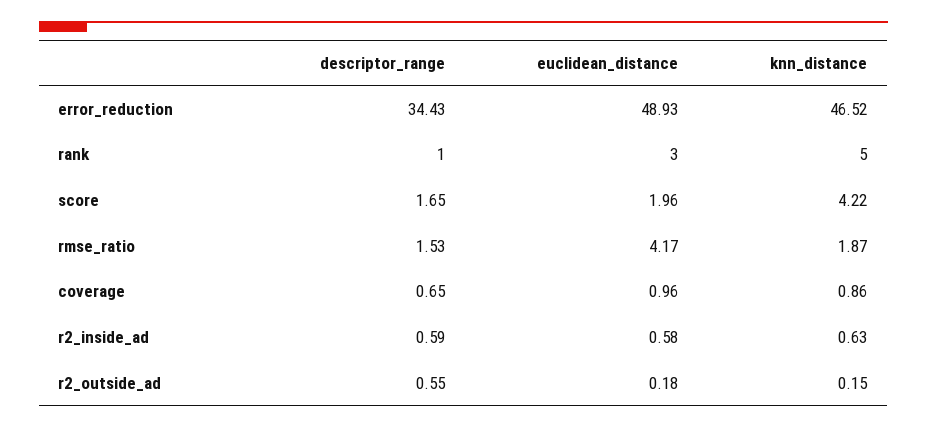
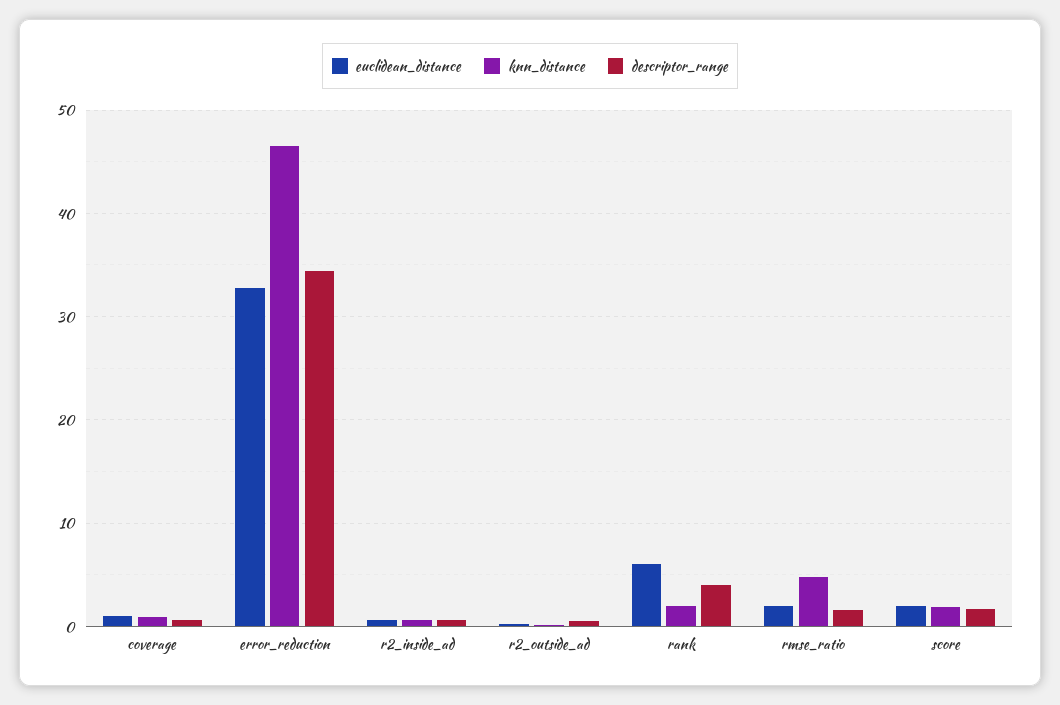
euclidean_distance, error_reduction: 48.93 -> 33
descriptor_range, rank: 1 -> 4
euclidean_distance, rank: 3 -> 6
knn_distance, rank: 5 -> 2
knn_distance, score: 4.22 -> 2
euclidean_distance, rmse_ratio: 4.17 -> 2
knn_distance, rmse_ratio: 1.87 -> 5

